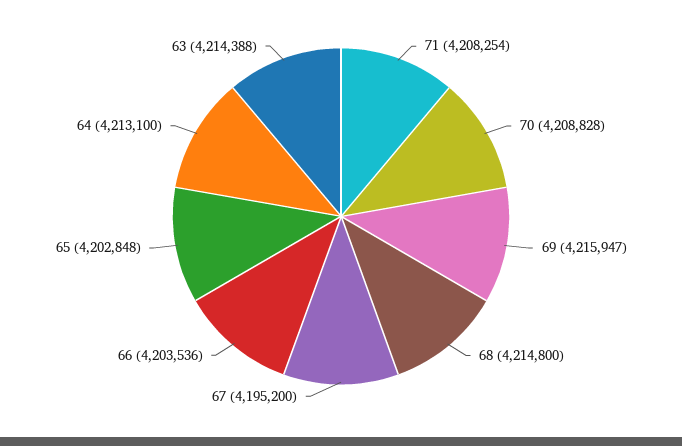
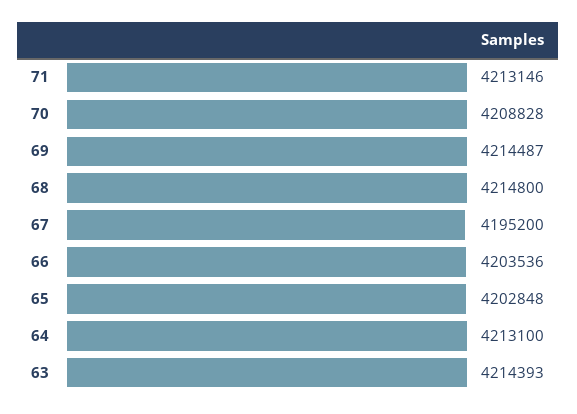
71: 4208254 -> 4213146
69: 4215947 -> 4214487
63: 4214388 -> 4214393

